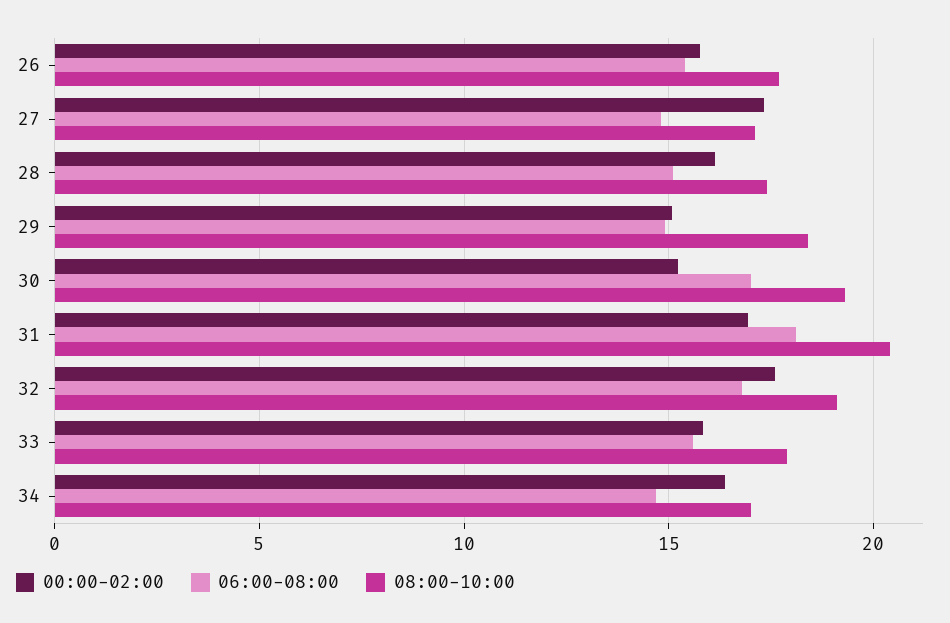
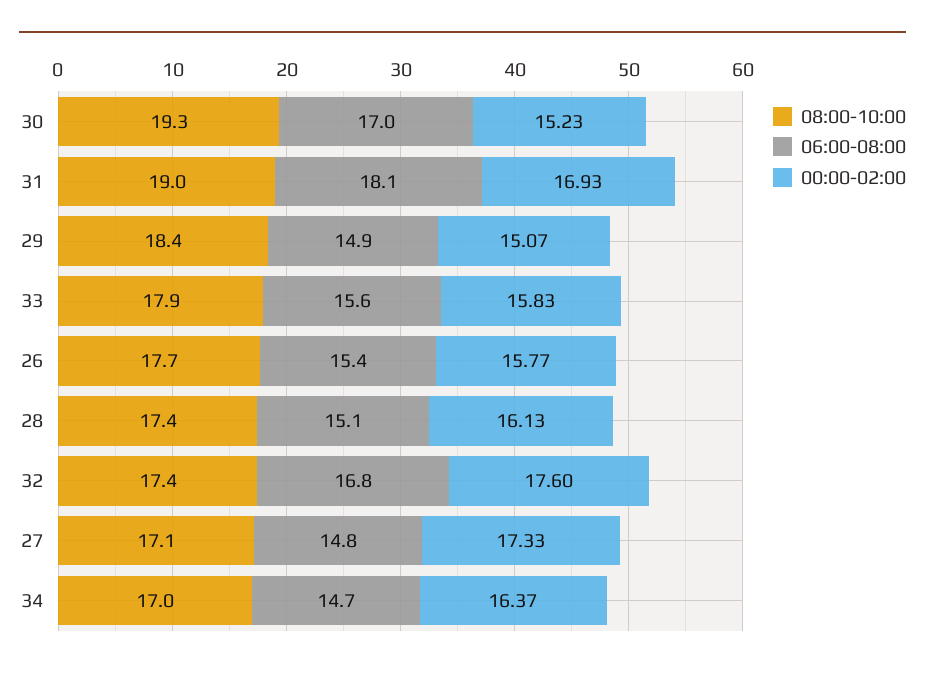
08:00-10:00, 31: 20.5 -> 19
08:00-10:00, 32: 19 -> 17.4

